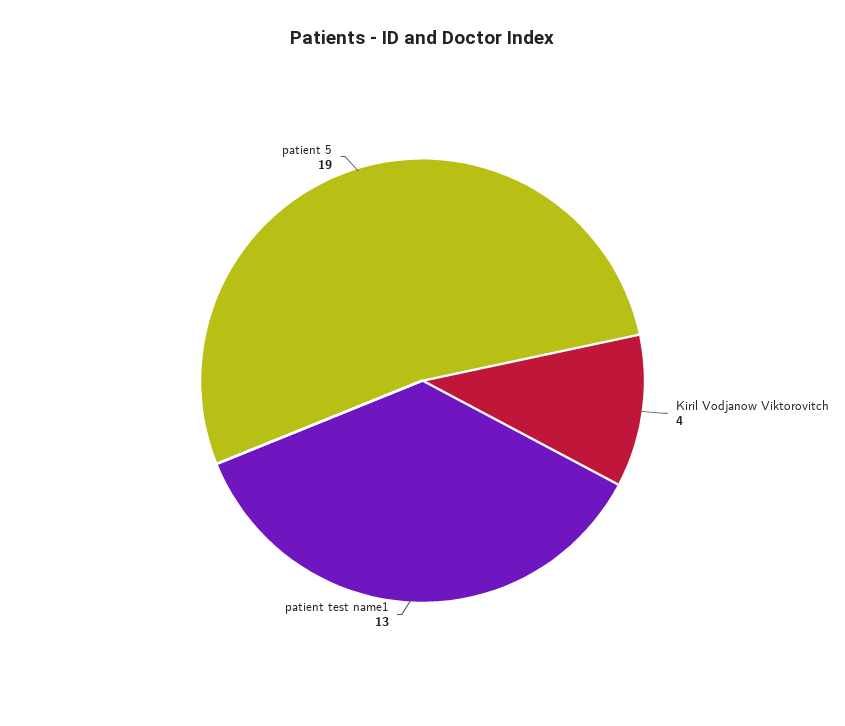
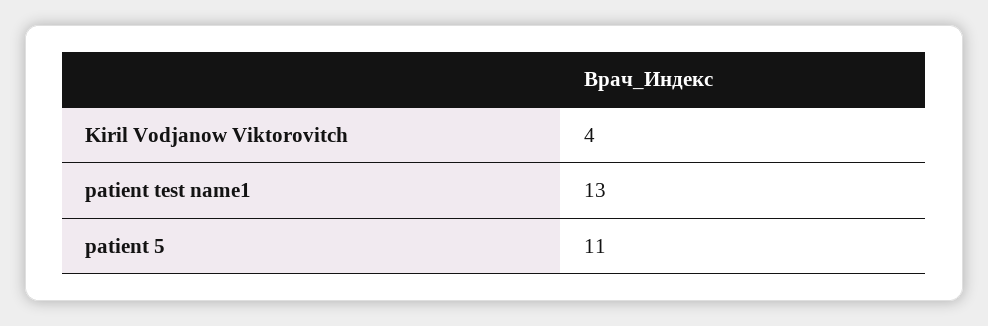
patient 5: 19 -> 11

